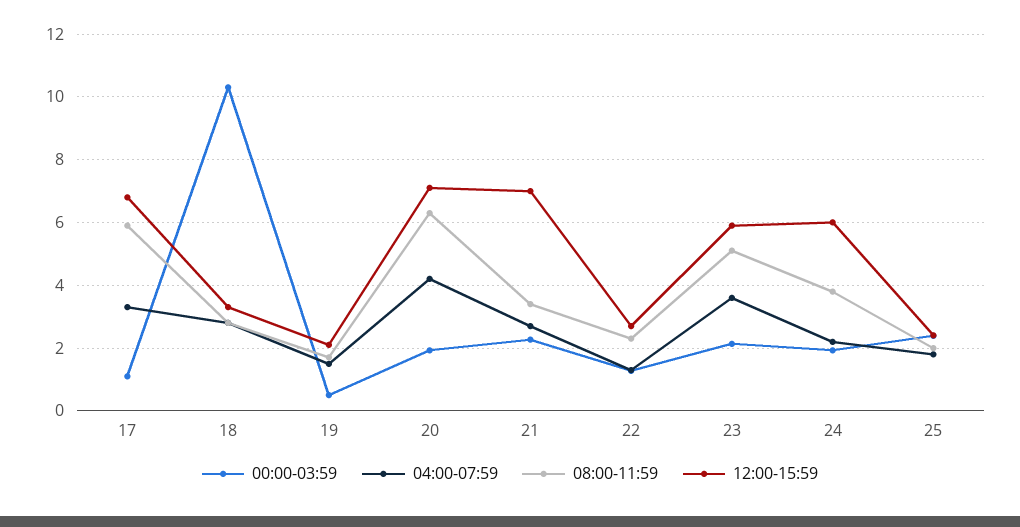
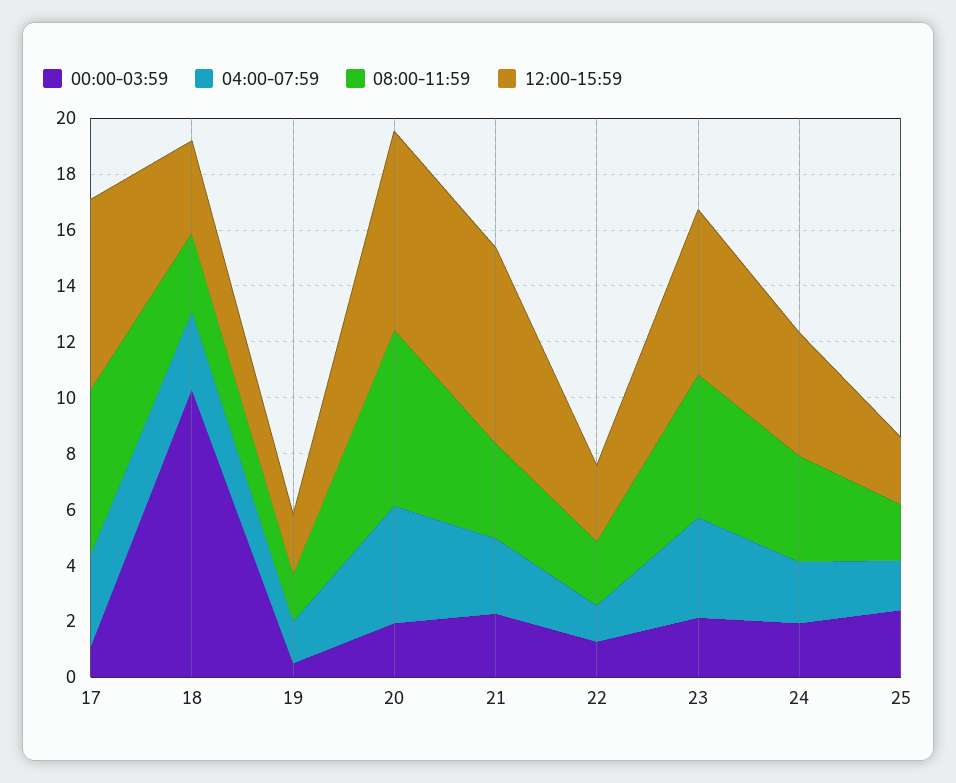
12:00-15:59, 24: 6 -> 4.5

